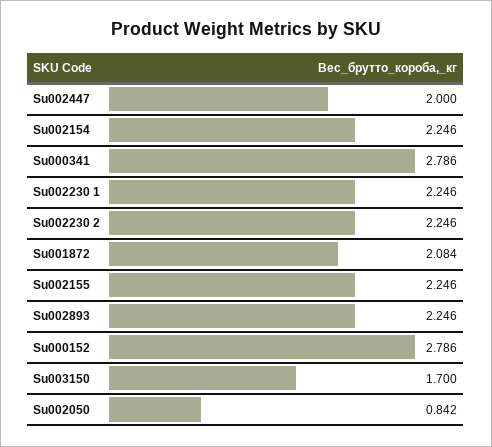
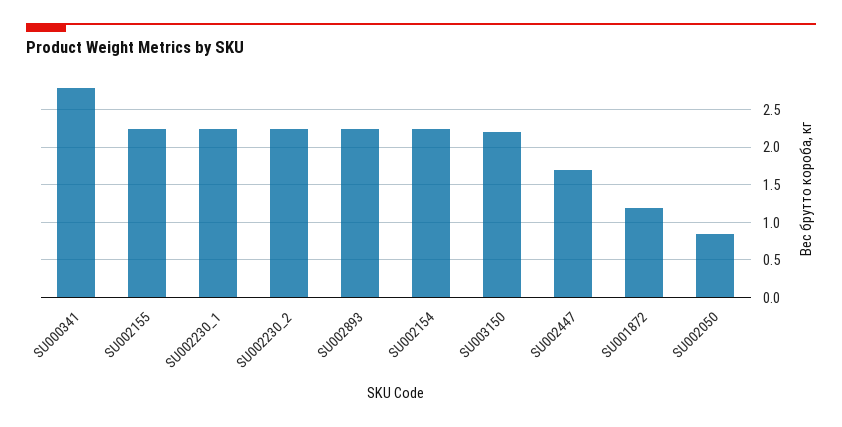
Su002447: 2 -> 1.7
Su001872: 2.084 -> 1.2
Su000152: 2.786 -> none
Su003150: 1.7 -> 2.2

